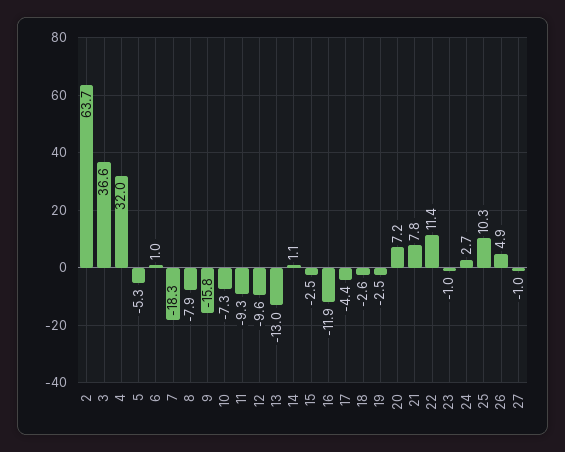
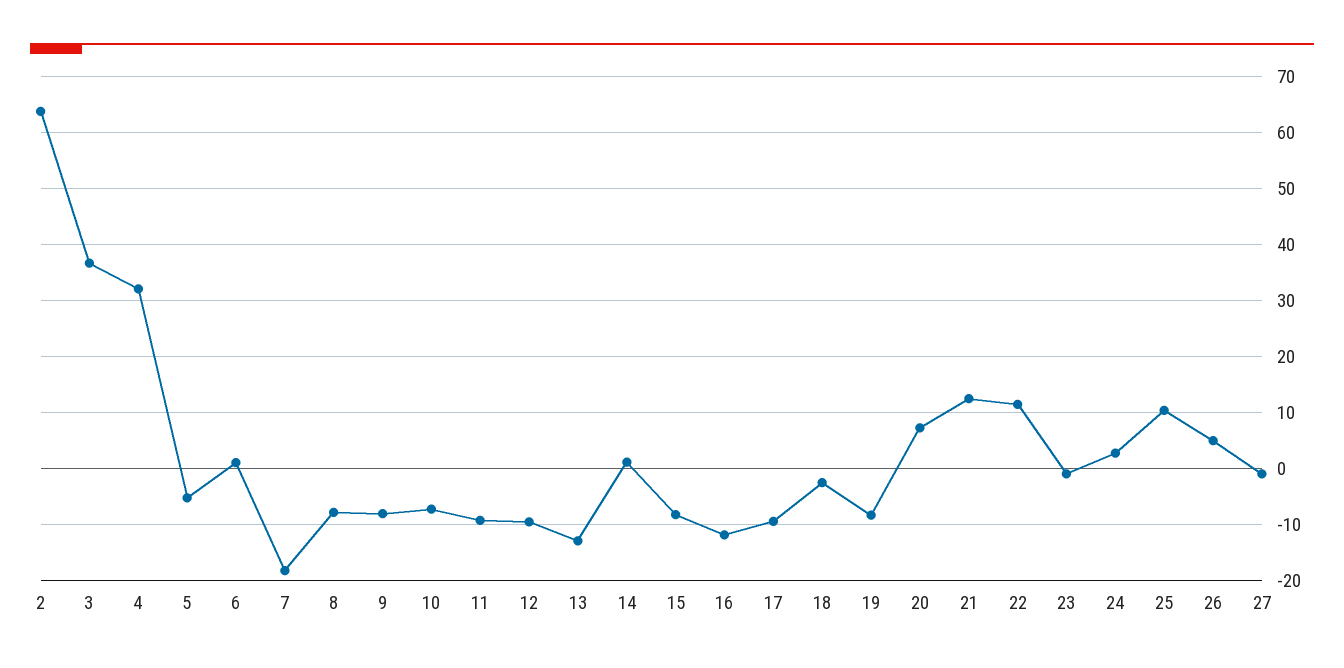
9: -15.8 -> -8
15: -2.5 -> -8
17: -4.4 -> -10
19: -2.5 -> -8
21: 7.8 -> 12

